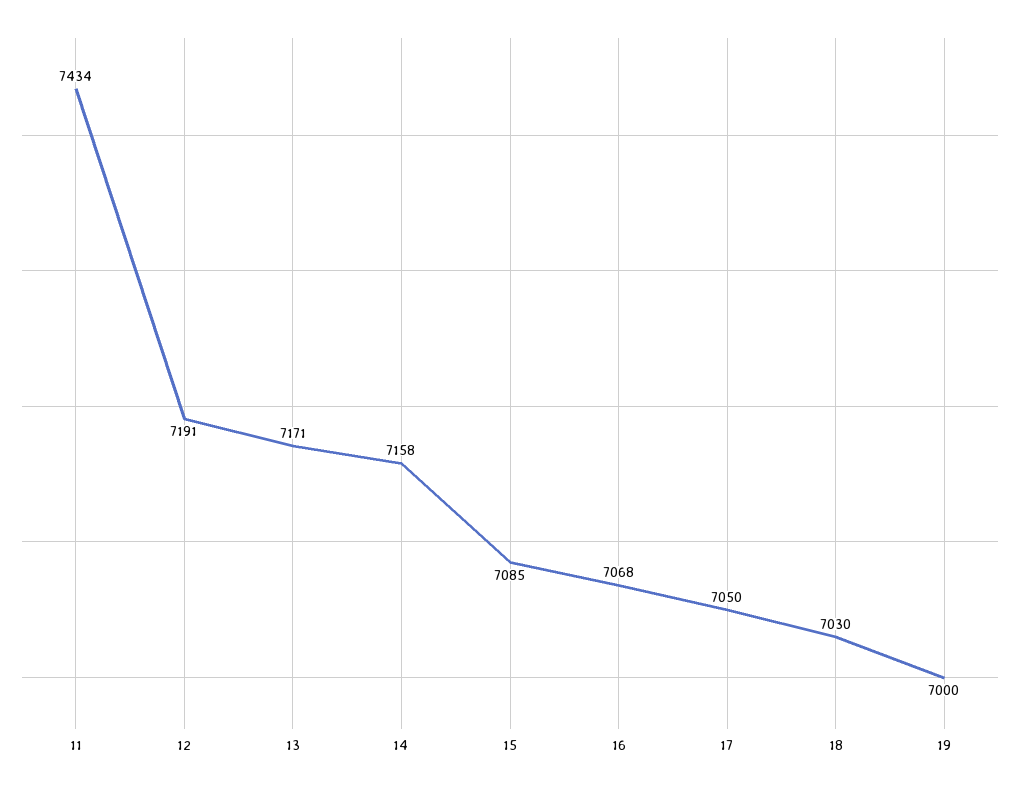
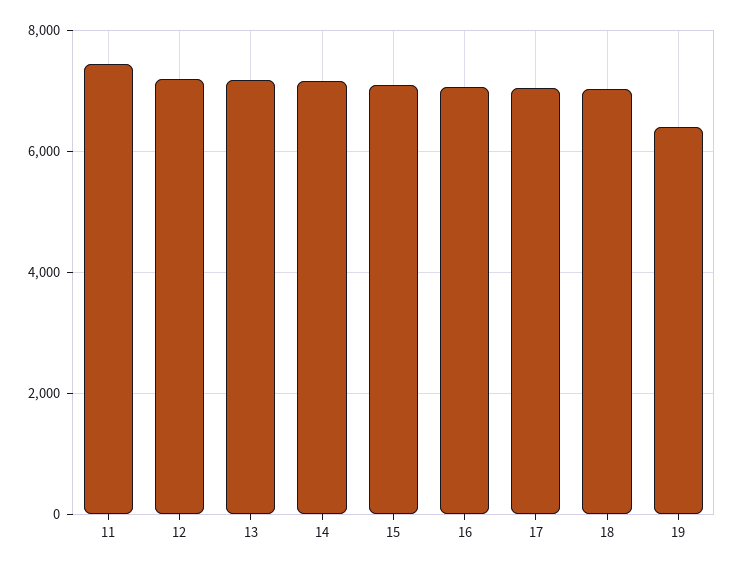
19: 7000 -> 6400

